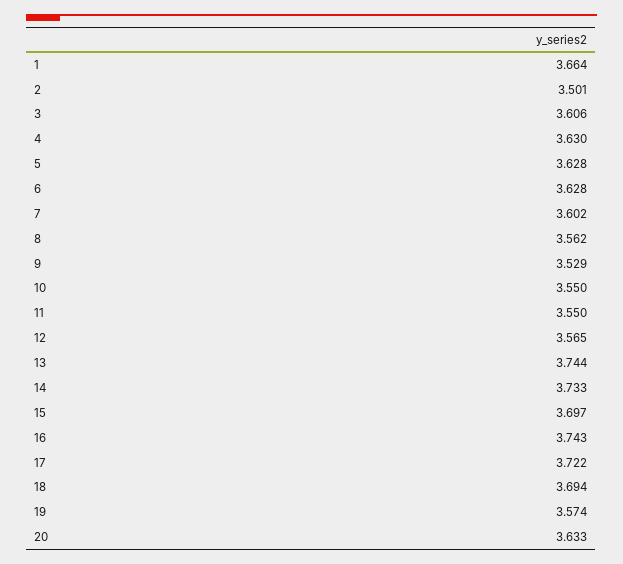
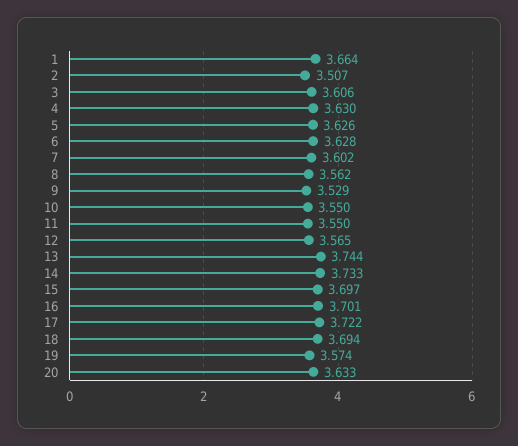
2: 3.501 -> 3.507
5: 3.628 -> 3.626
16: 3.743 -> 3.701

